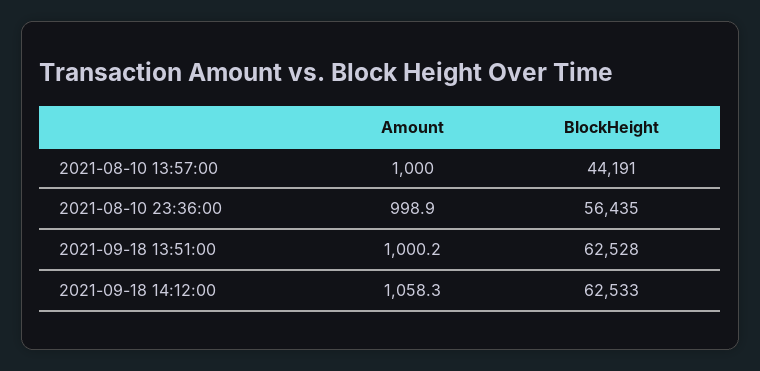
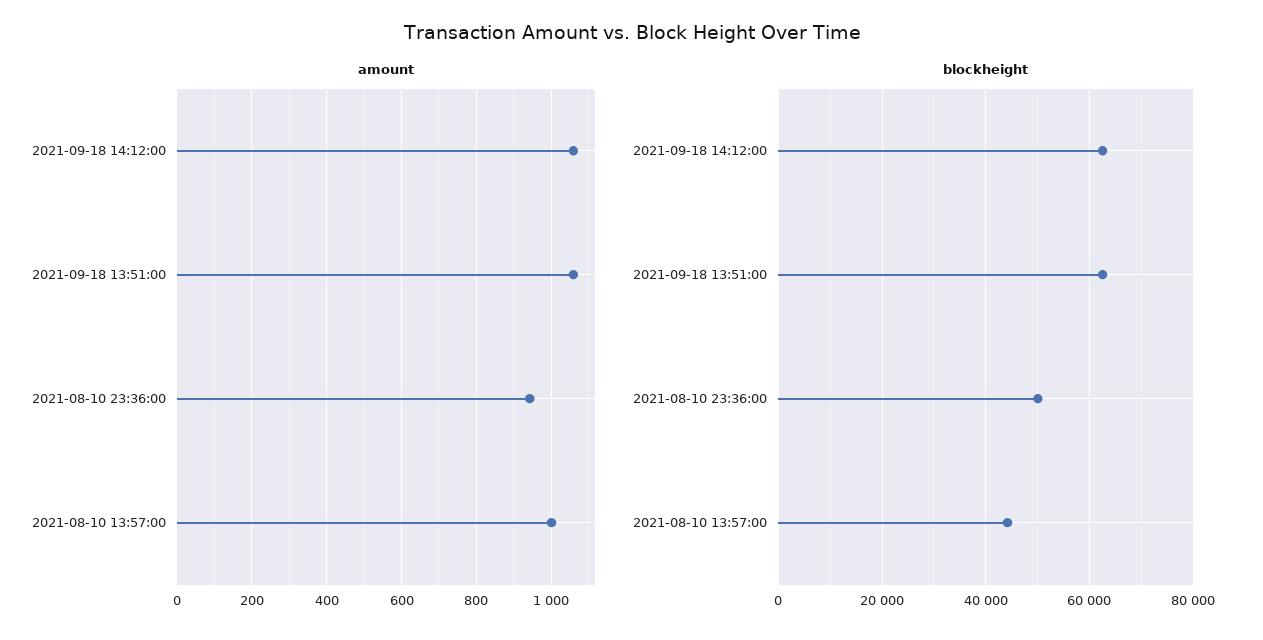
Amount, 2021-08-10 23:36:00: 998.9 -> 940
BlockHeight, 2021-08-10 23:36:00: 56435 -> 50000
Amount, 2021-09-18 13:51:00: 1000.2 -> 1060

